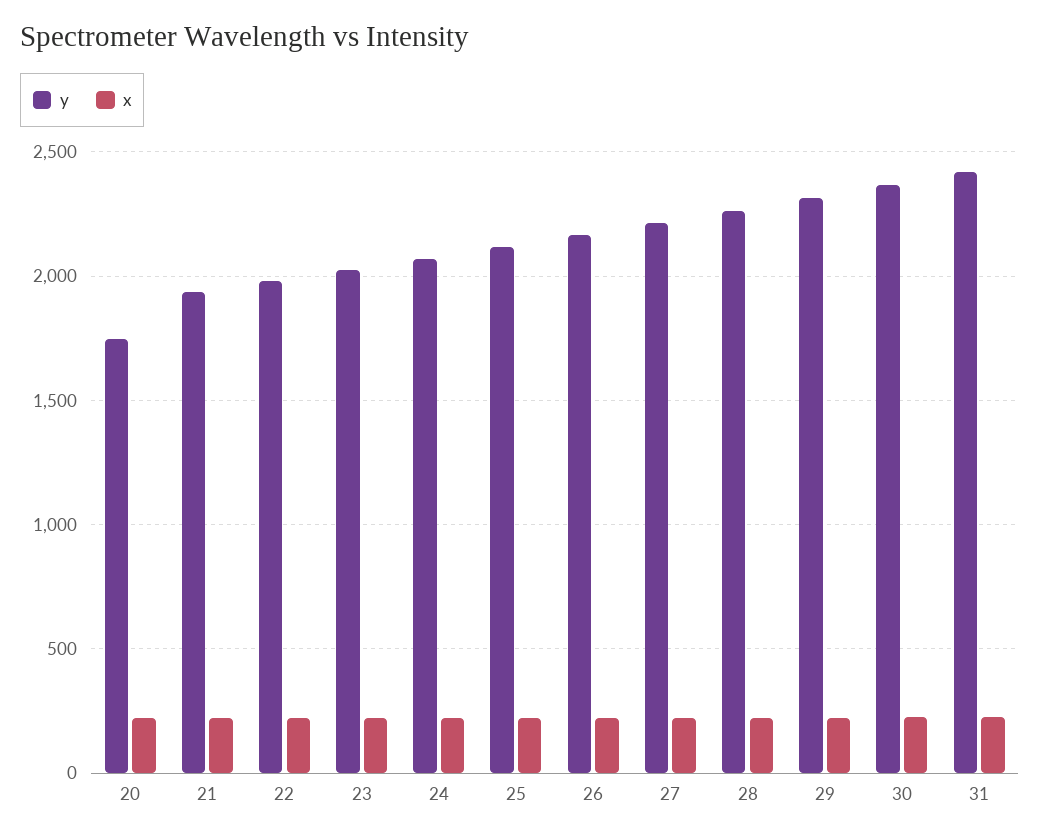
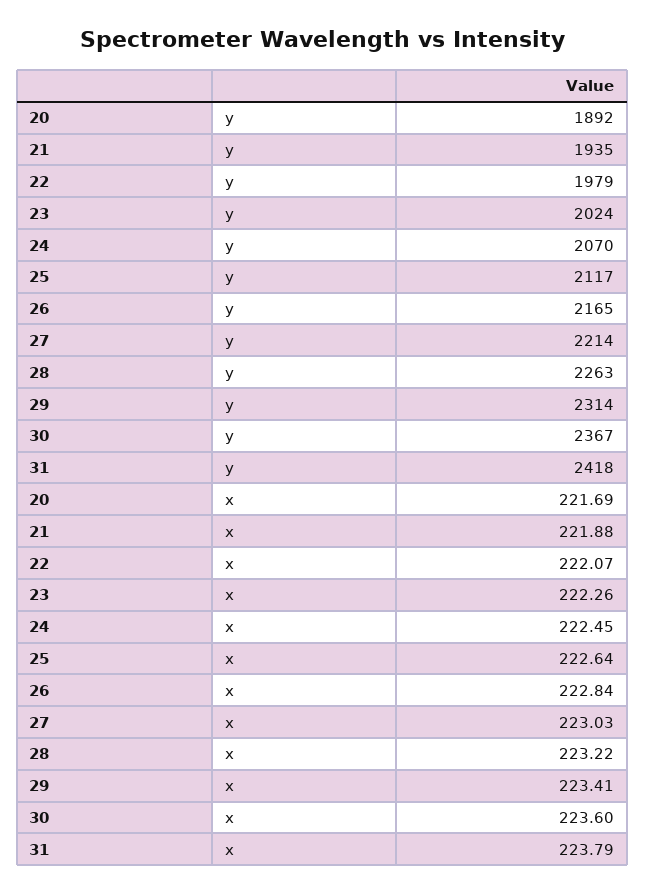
y, 20: 1750 -> 1892

